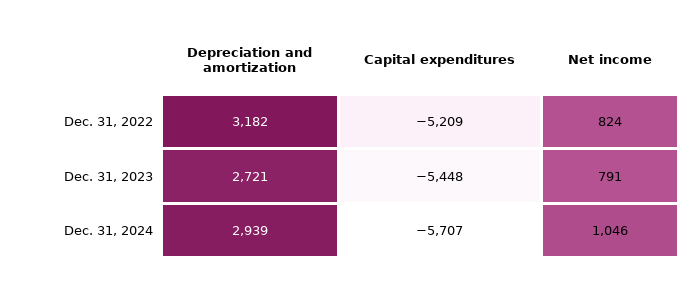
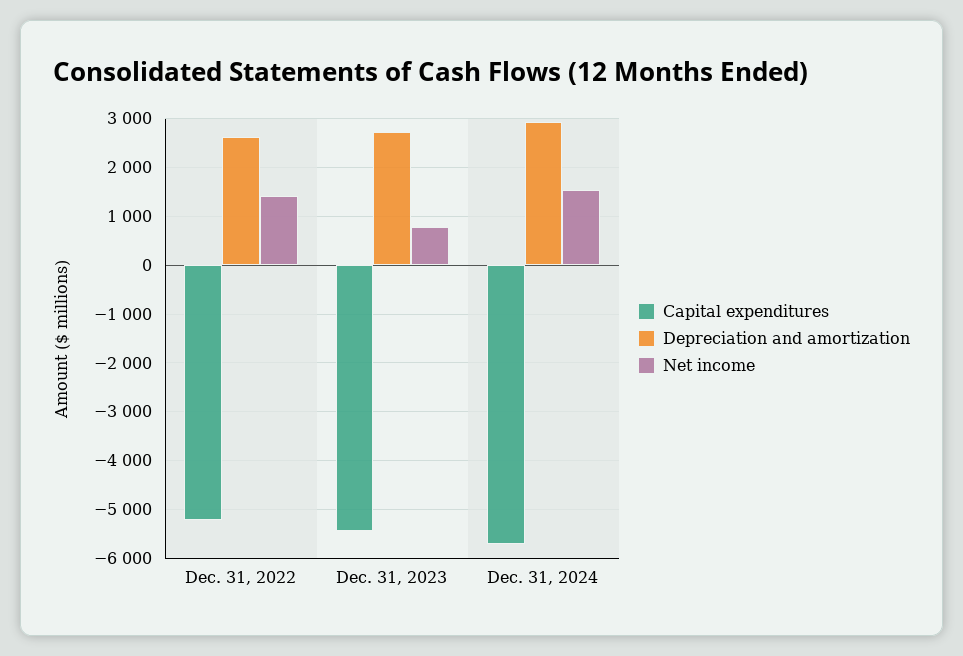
Depreciation and amortization, Dec. 31, 2022: 3182 -> 2600
Net income, Dec. 31, 2022: 824 -> 1400
Net income, Dec. 31, 2024: 1046 -> 1600

